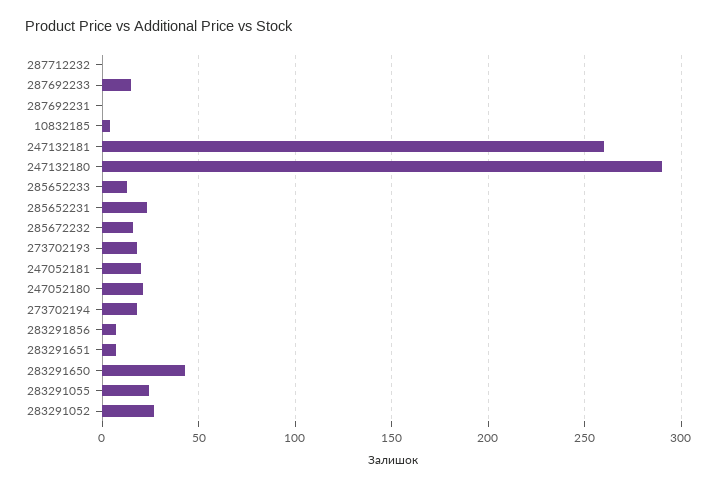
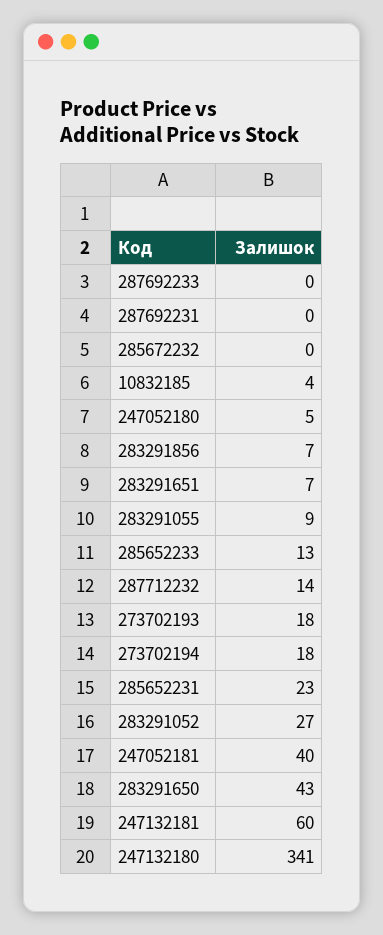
287712232: 0 -> 14
287692233: 15 -> 0
247132181: 260 -> 60
247132180: 290 -> 341
285672232: 15 -> 0
247052181: 20 -> 40
247052180: 20 -> 5
283291055: 25 -> 9

